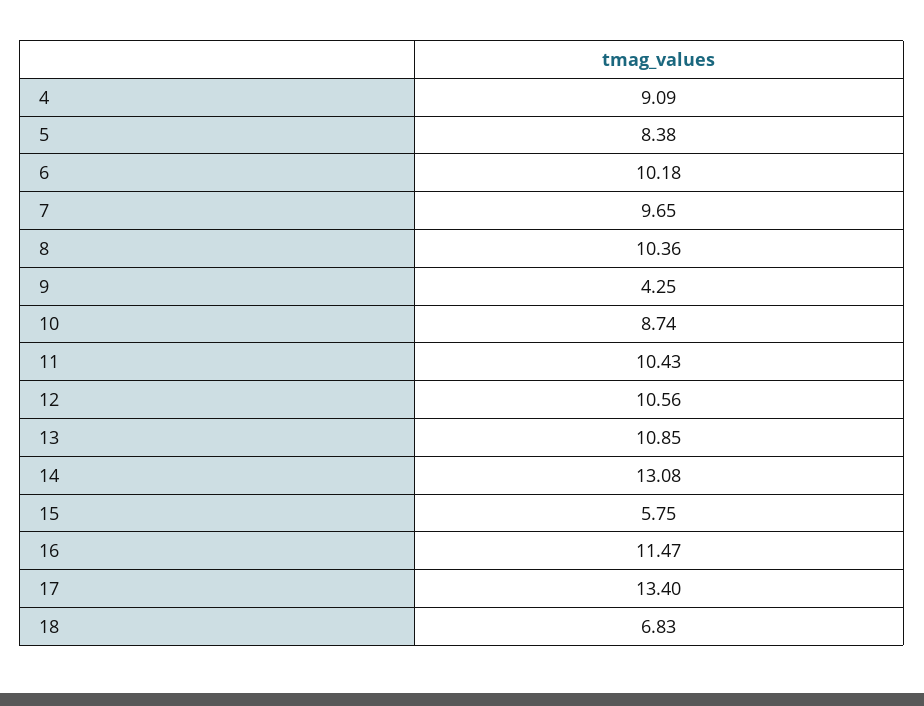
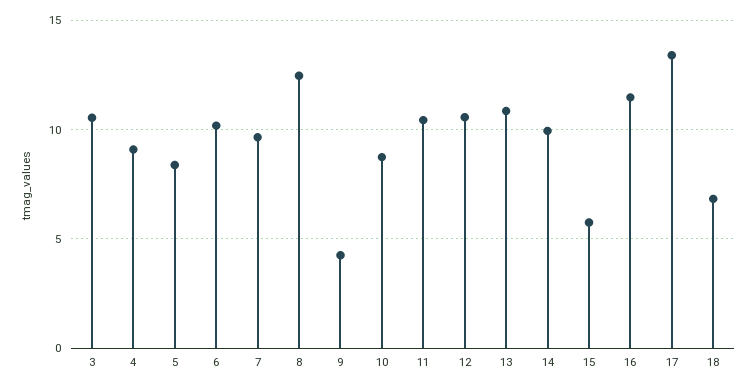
8: 10.36 -> 12.5
14: 13.08 -> 10
3: none -> 10.5

